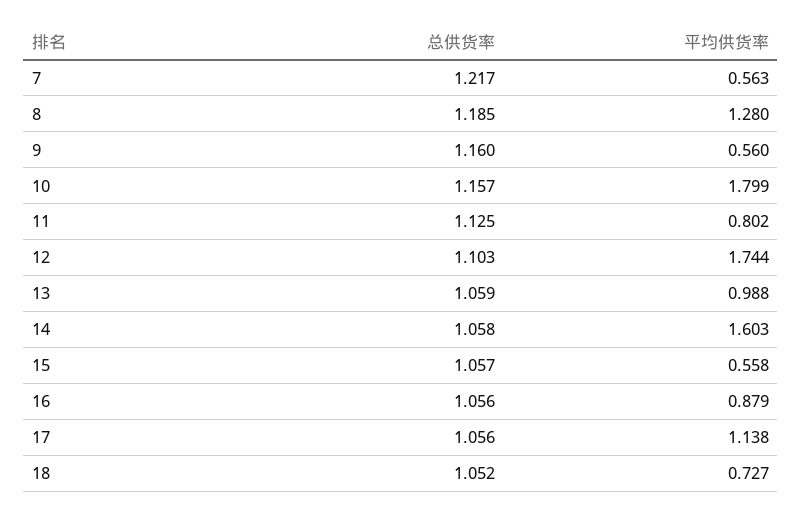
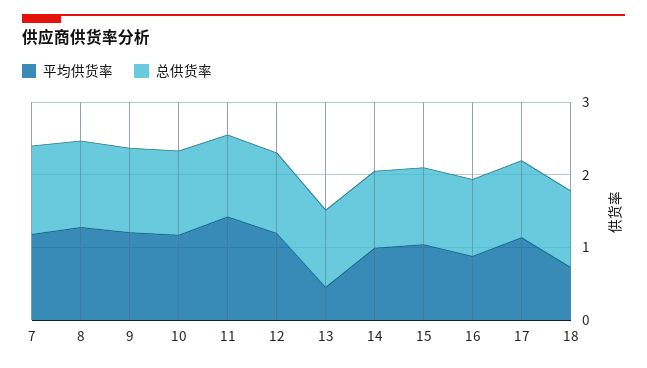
平均供货率, 7: 0.563 -> 1.2
平均供货率, 9: 0.56 -> 1.2
平均供货率, 10: 1.799 -> 1.2
平均供货率, 11: 0.802 -> 1.4
平均供货率, 12: 1.744 -> 1.2
平均供货率, 13: 0.988 -> 0.4
平均供货率, 14: 1.603 -> 1
平均供货率, 15: 0.558 -> 1

